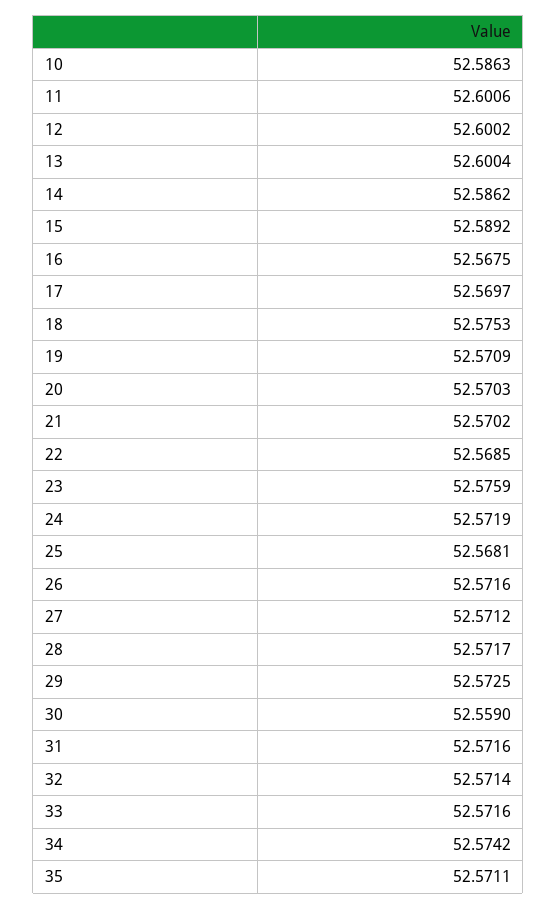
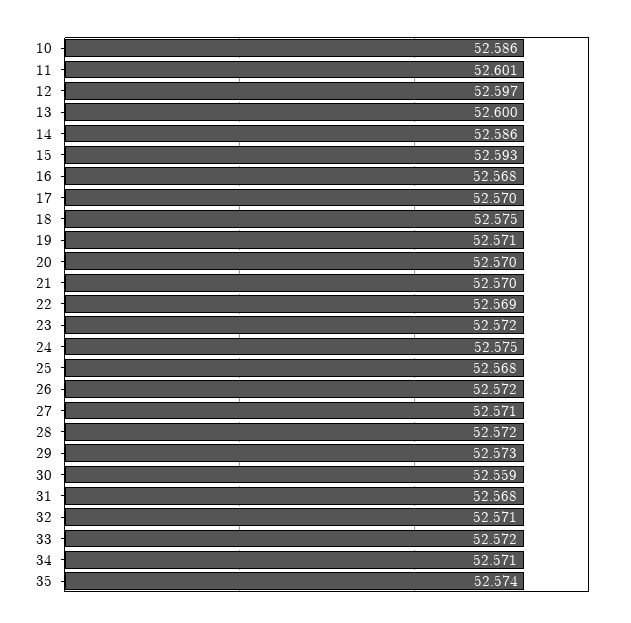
12: 52.6002 -> 52.597
15: 52.5892 -> 52.593
23: 52.5759 -> 52.572
24: 52.5719 -> 52.575
31: 52.5716 -> 52.568
34: 52.5742 -> 52.571
35: 52.5711 -> 52.574

